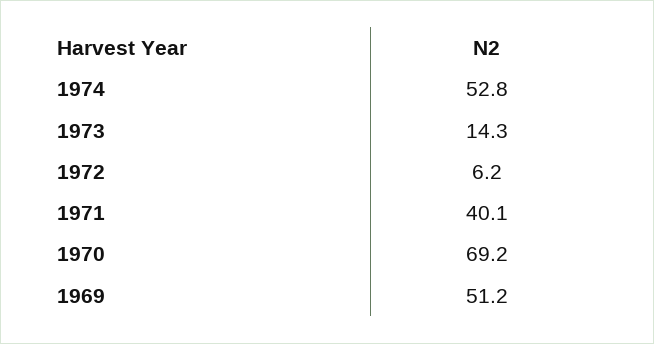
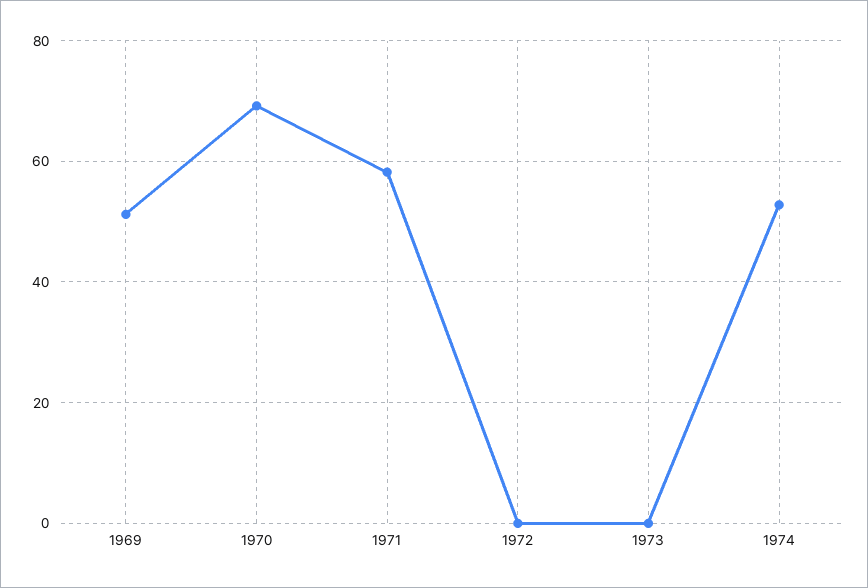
1973: 14.3 -> 0
1972: 6.2 -> 0
1971: 40.1 -> 58

